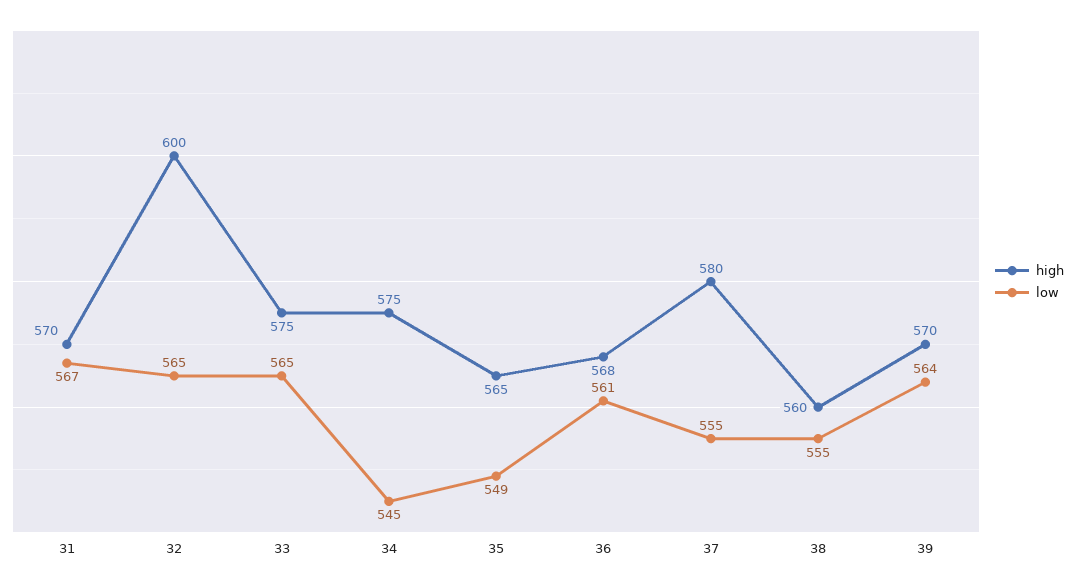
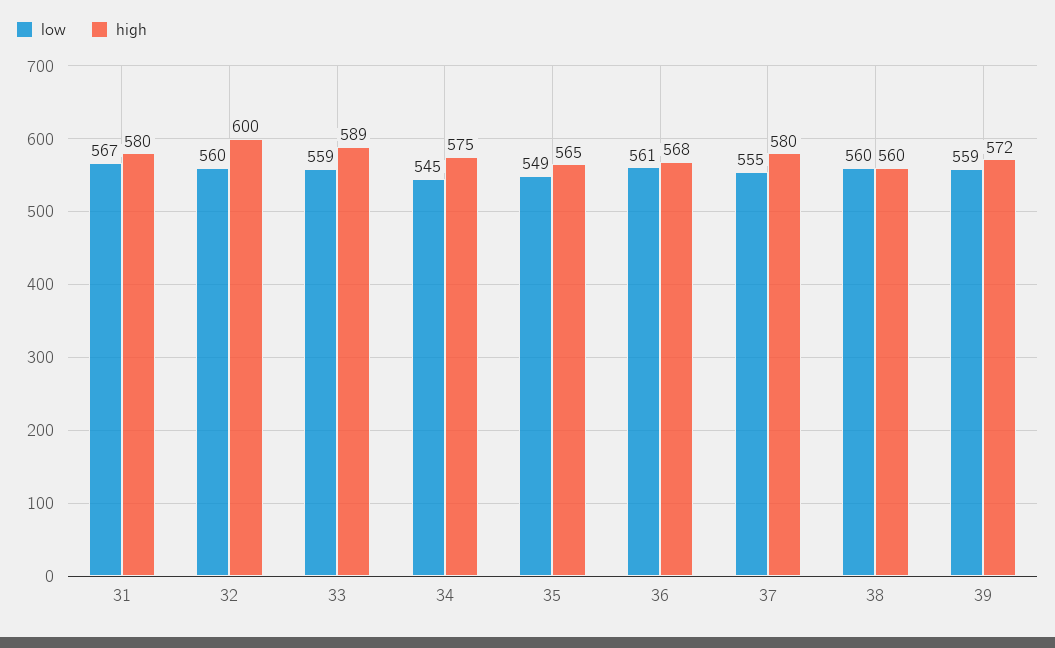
high, 31: 570 -> 580
low, 32: 565 -> 560
high, 33: 575 -> 589
low, 33: 565 -> 559
low, 38: 555 -> 560
high, 39: 570 -> 572
low, 39: 564 -> 559

